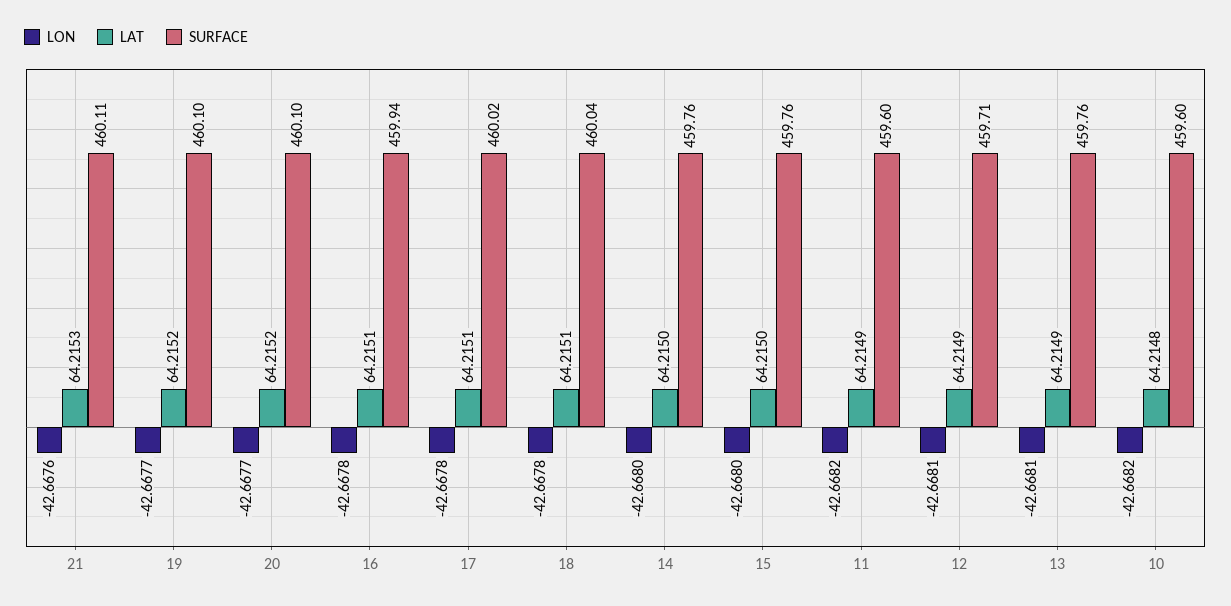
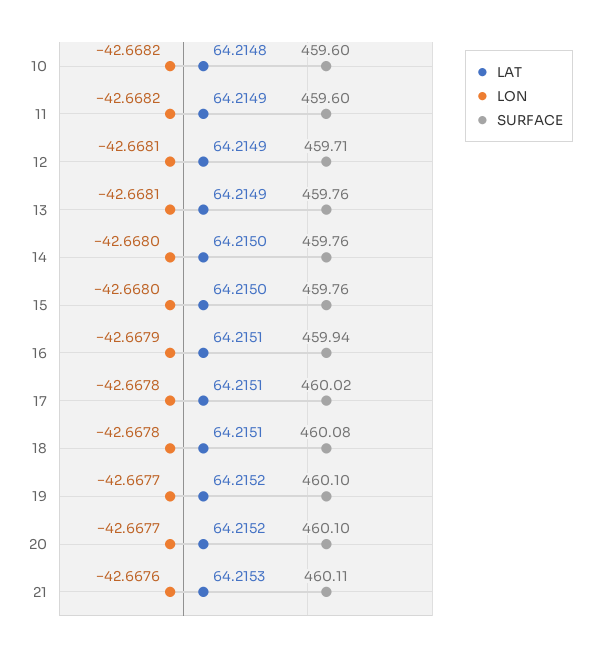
LON, 16: -42.6678 -> -42.6679
SURFACE, 18: 460.04 -> 460.08

